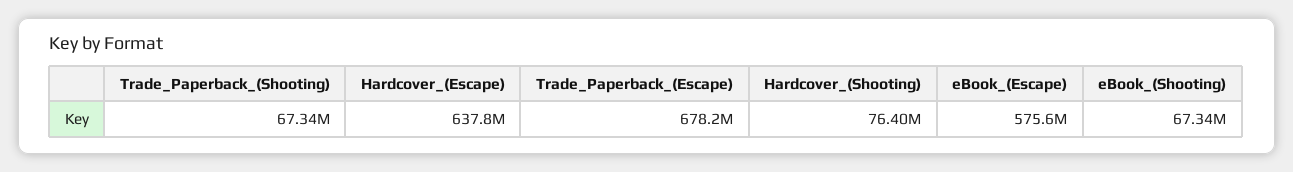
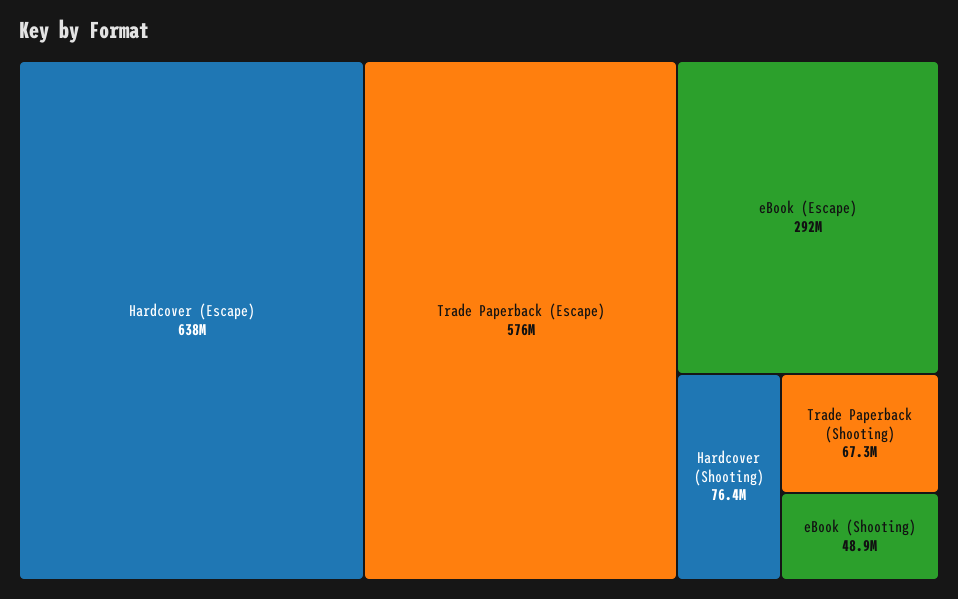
Trade_Paperback_(Escape): 678200000 -> 576000000
eBook_(Escape): 575600000 -> 292000000
eBook_(Shooting): 67340000 -> 48900000

